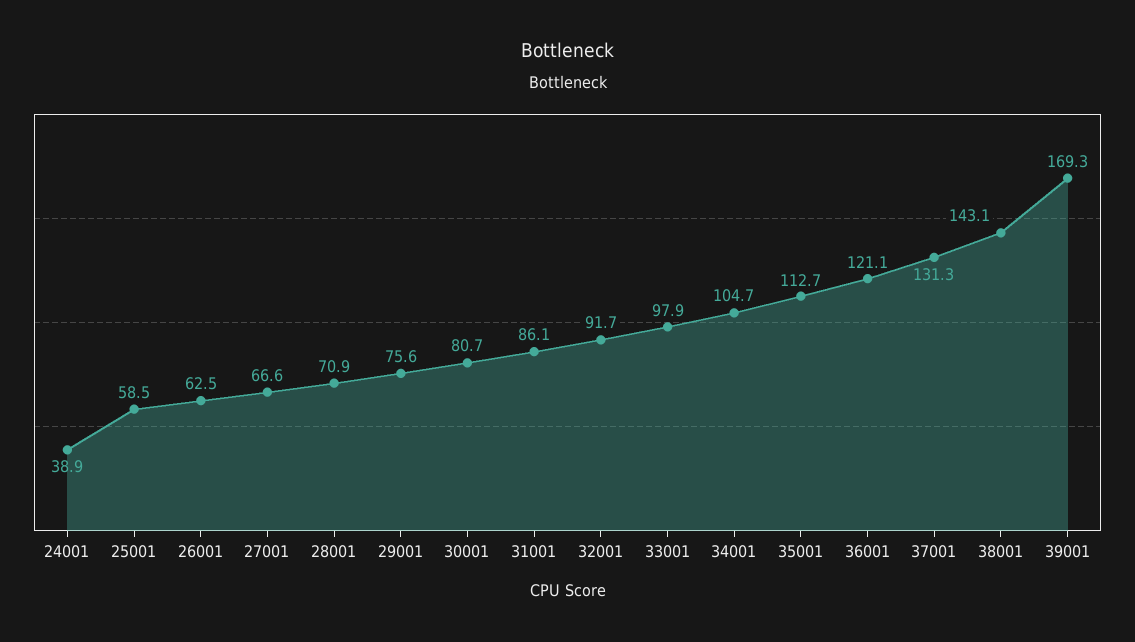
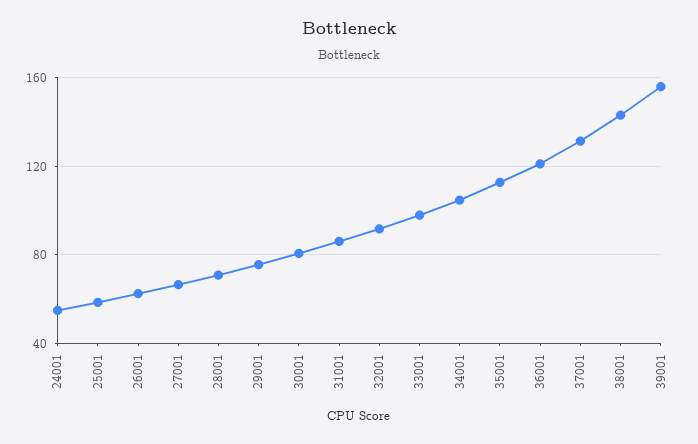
24001: 38.9 -> 55
39001: 169.3 -> 155

